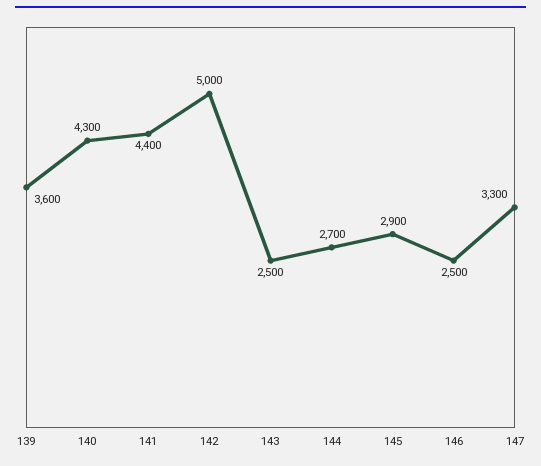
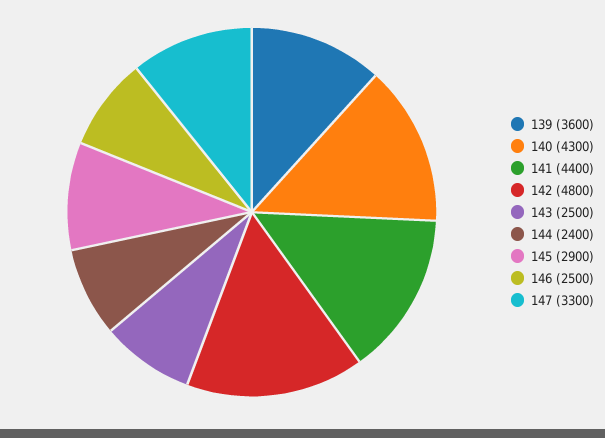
142: 5000 -> 4800
144: 2700 -> 2400

